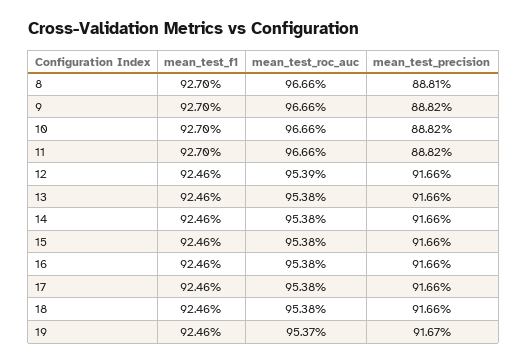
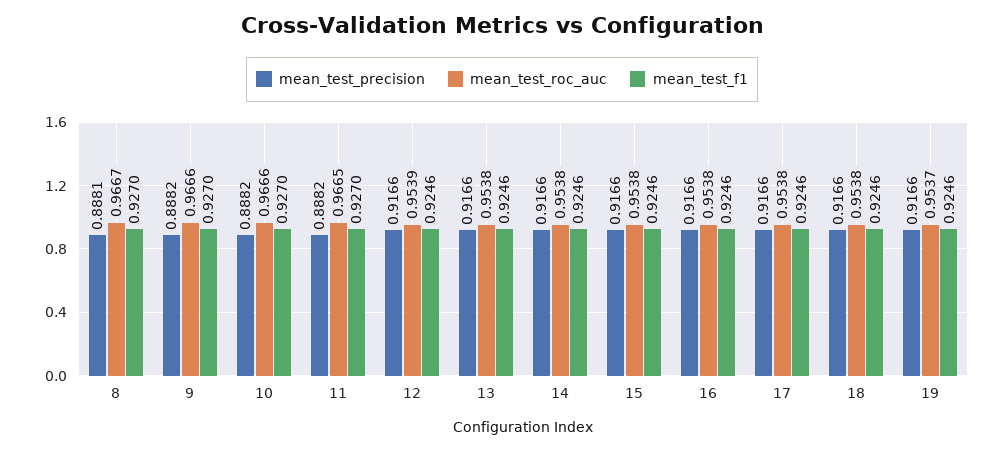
mean_test_roc_auc, 8: 0.9666 -> 0.9667
mean_test_roc_auc, 11: 0.9666 -> 0.9665
mean_test_precision, 19: 0.9167 -> 0.9166

